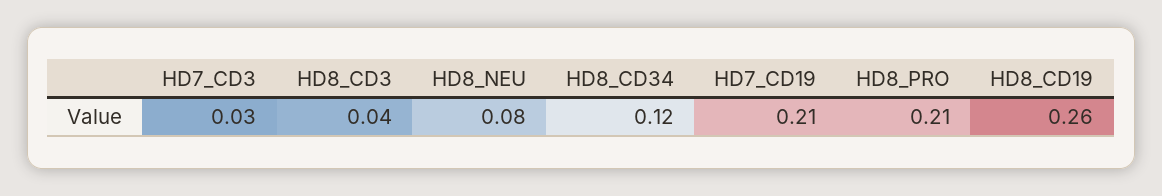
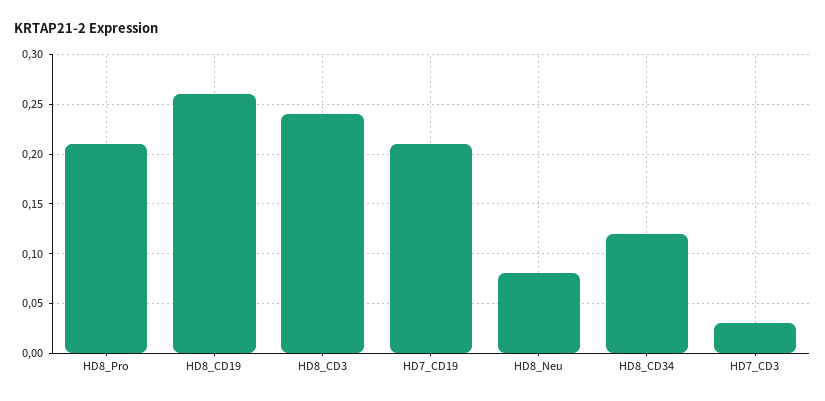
HD8_CD3: 0.04 -> 0.24

